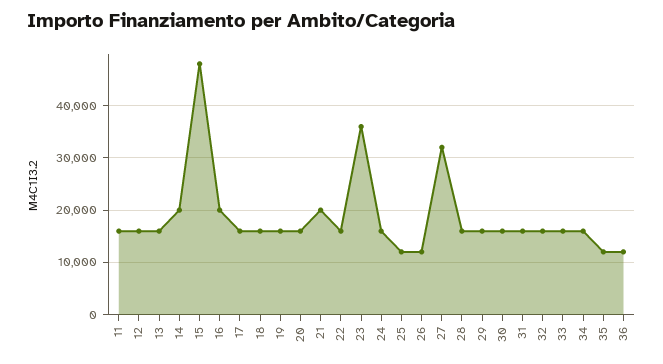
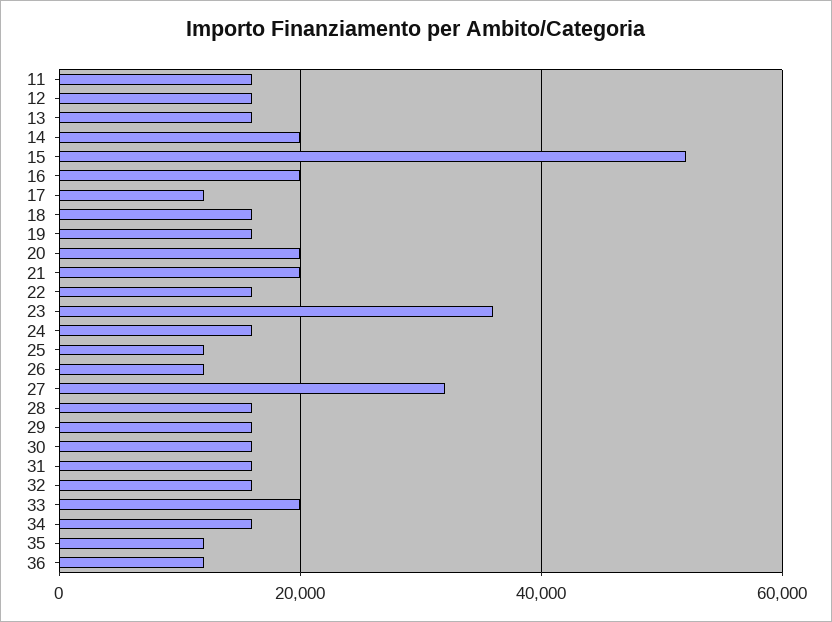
15: 48000 -> 52000
17: 16000 -> 12000
20: 16000 -> 20000
33: 16000 -> 20000

